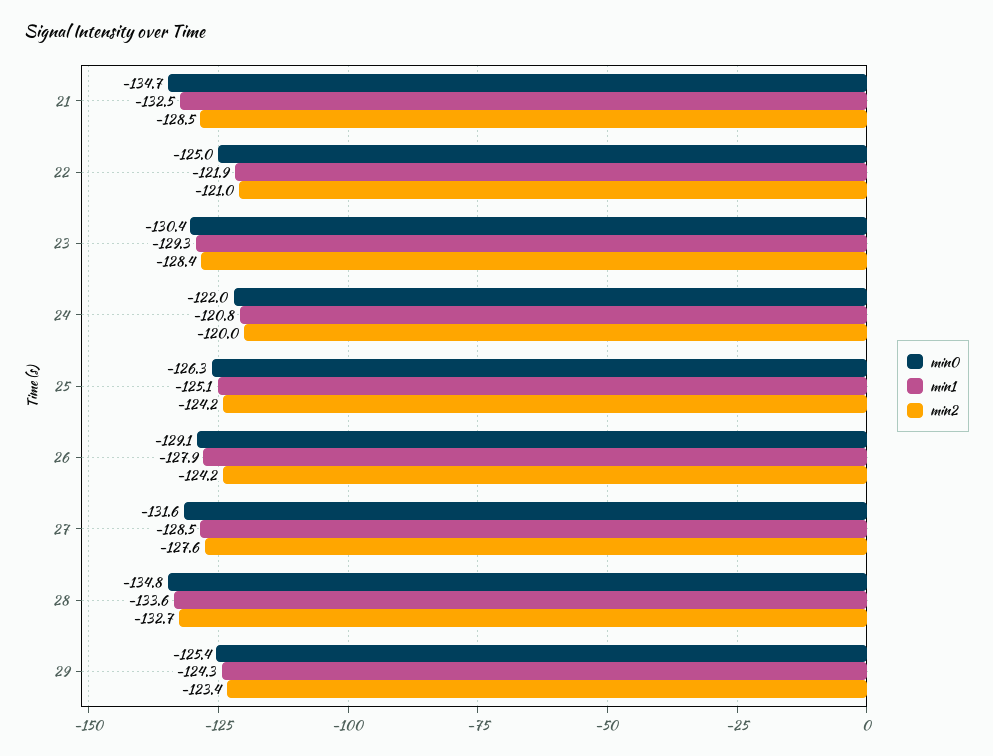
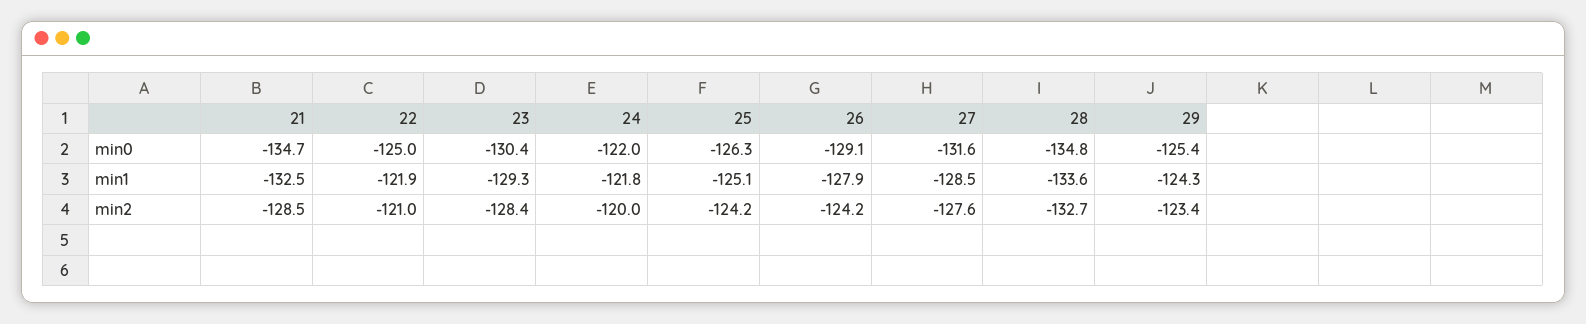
min1, 24: -120.8 -> -121.8

